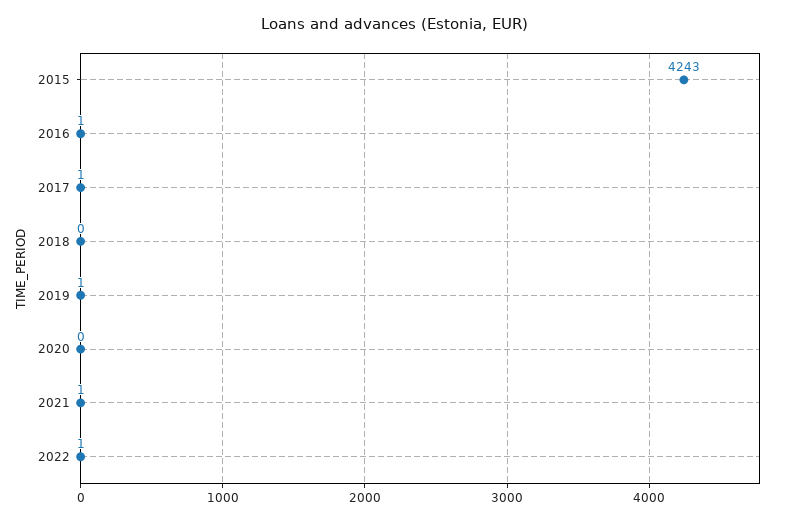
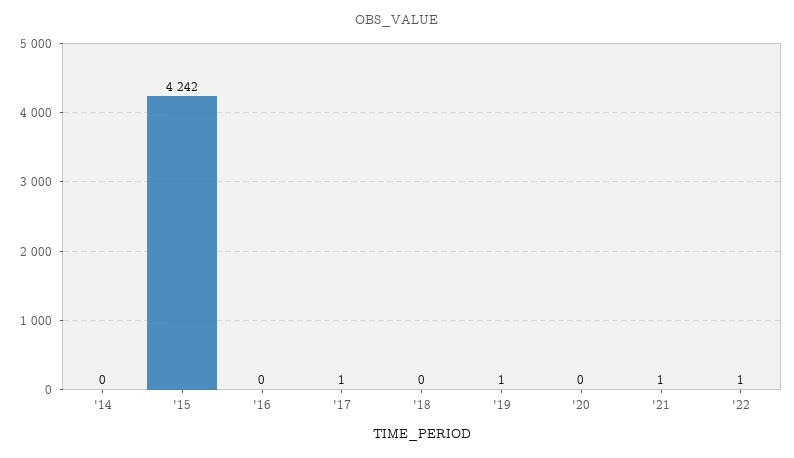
2015: 4243 -> 4242
2016: 1 -> 0
'14: none -> 0

